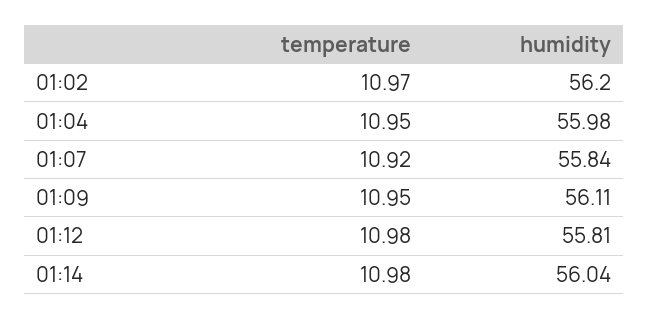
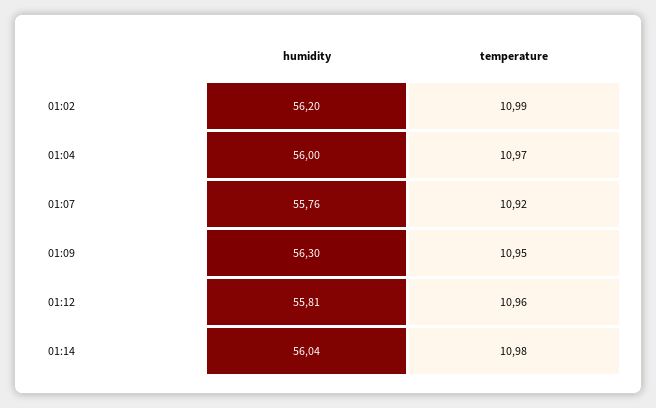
temperature, 01:02: 10.97 -> 10.99
temperature, 01:04: 10.95 -> 10.97
humidity, 01:04: 55.98 -> 56
humidity, 01:07: 55.84 -> 55.76
humidity, 01:09: 56.11 -> 56.3
temperature, 01:12: 10.98 -> 10.96

